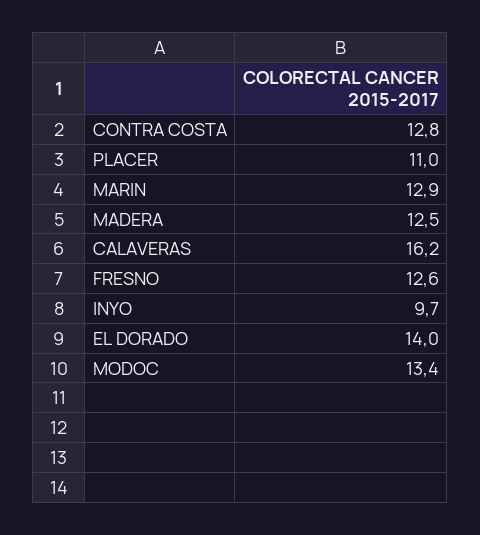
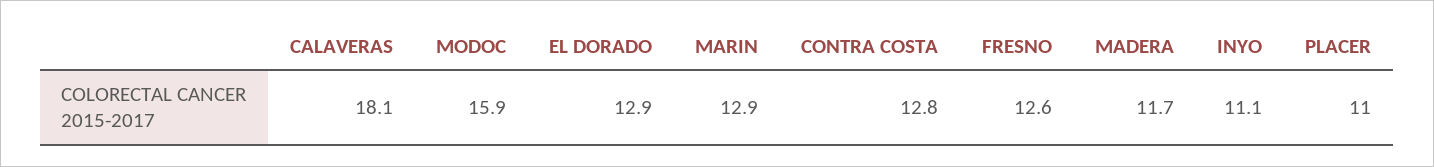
MADERA: 12.5 -> 11.7
CALAVERAS: 16.2 -> 18.1
INYO: 9.7 -> 11.1
EL DORADO: 14 -> 12.9
MODOC: 13.4 -> 15.9

